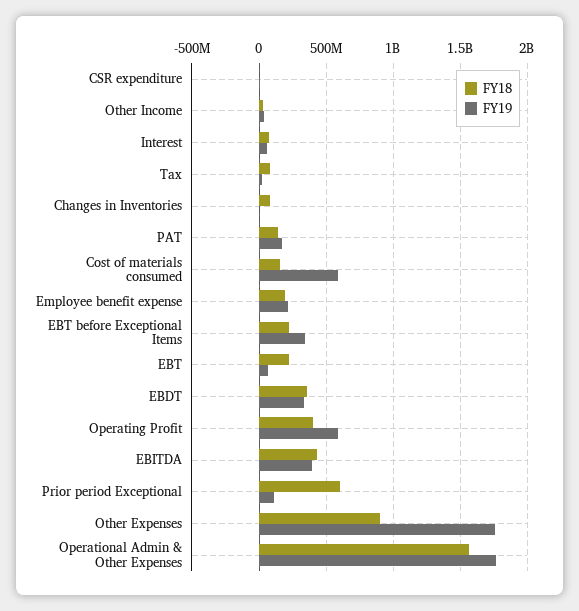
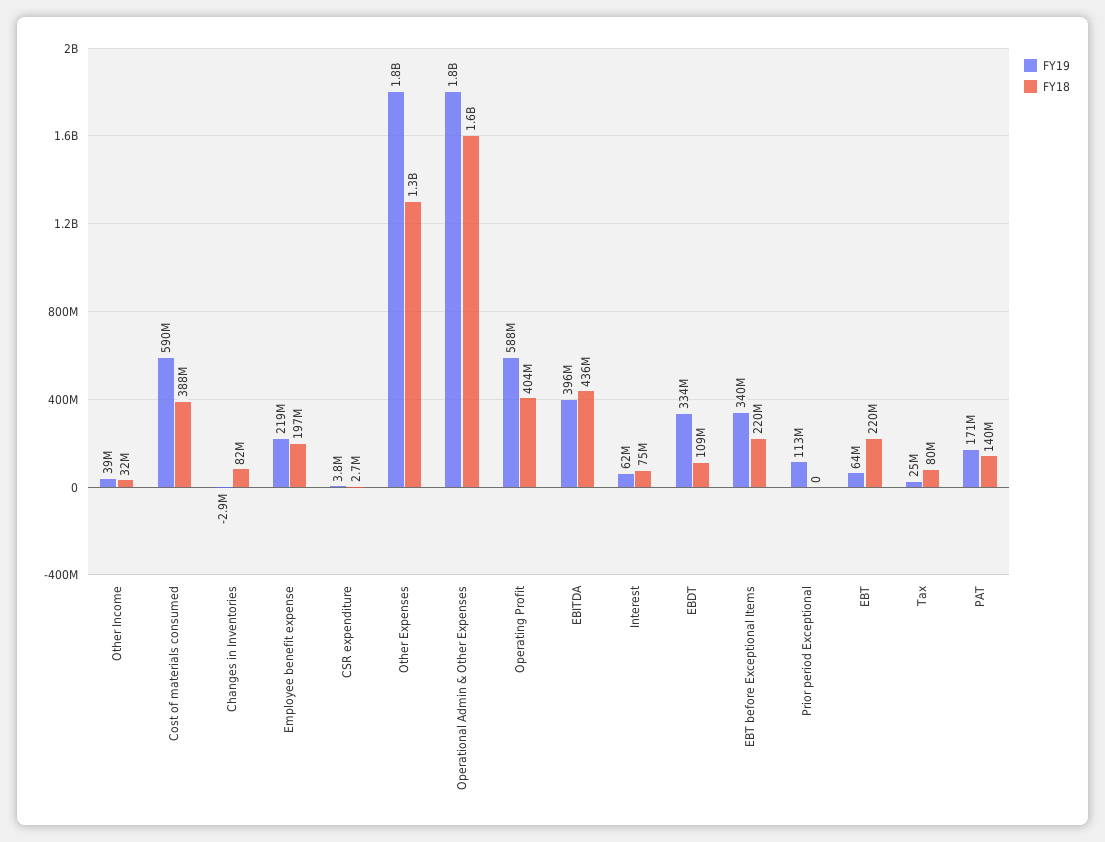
FY18, Cost of materials consumed: 150000000 -> 388000000
FY18, EBDT: 350000000 -> 109000000
FY18, Prior period Exceptional: 600000000 -> 0
FY18, Other Expenses: 900000000 -> 1300000000

